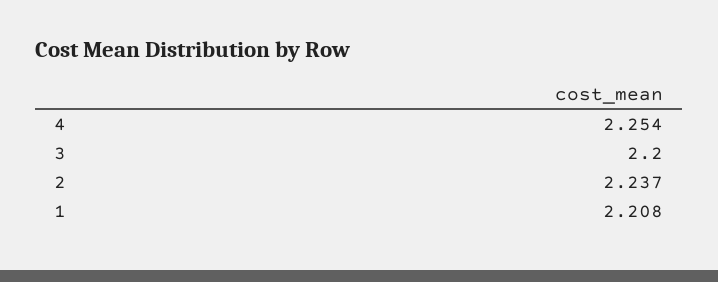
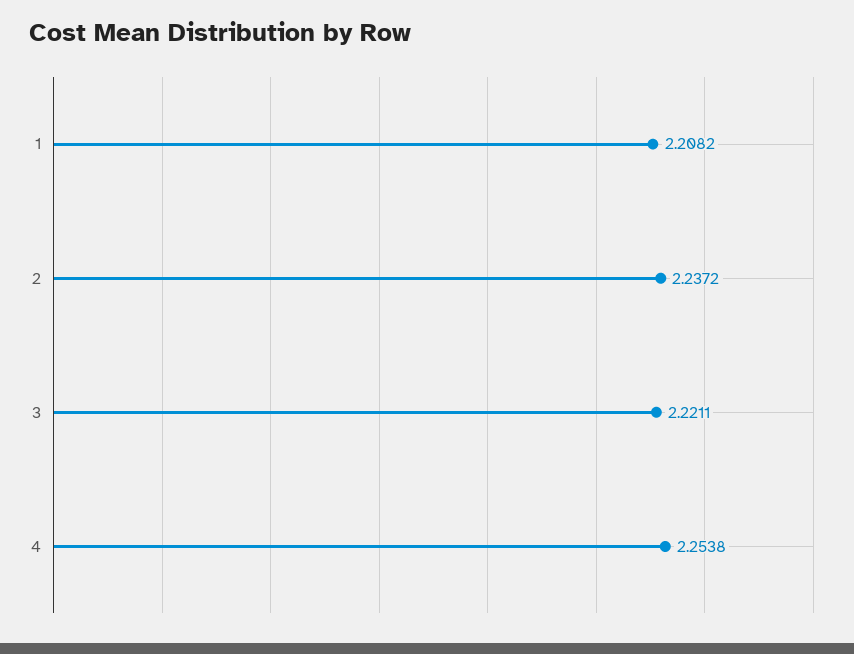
3: 2.2 -> 2.2211

